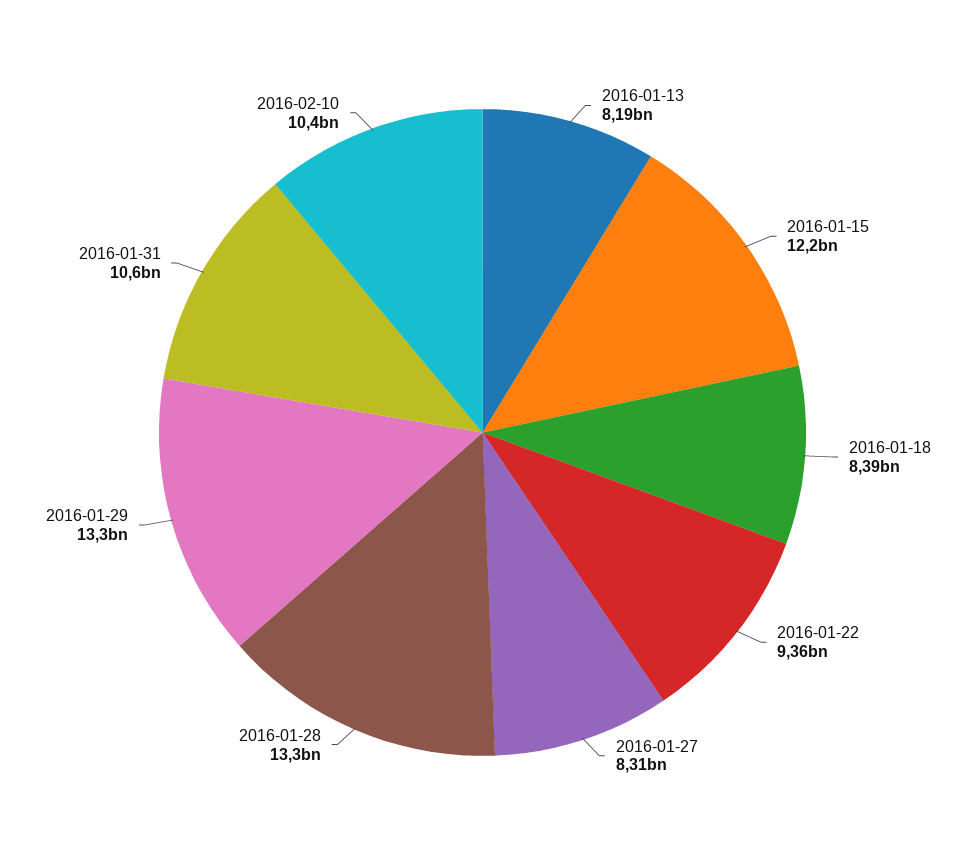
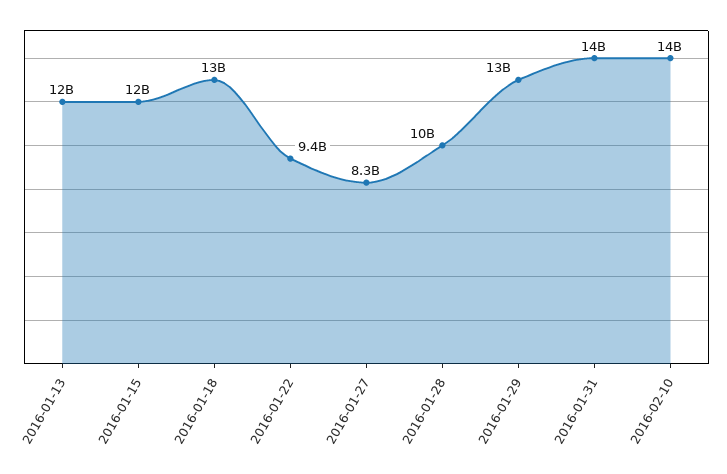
2016-01-13: 8190000000 -> 12000000000
2016-01-18: 8390000000 -> 13000000000
2016-01-28: 13300000000 -> 10000000000
2016-01-31: 10600000000 -> 14000000000
2016-02-10: 10400000000 -> 14000000000

